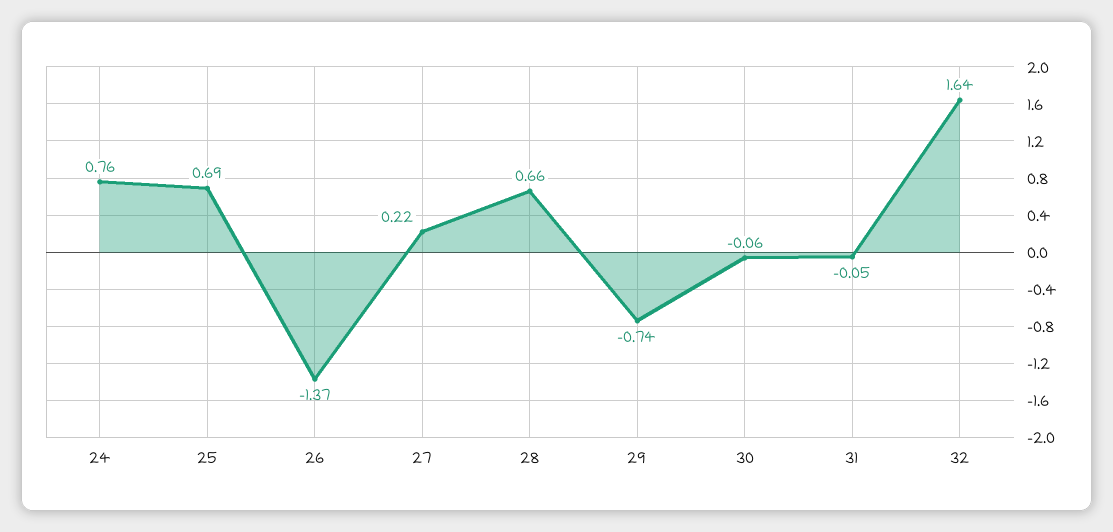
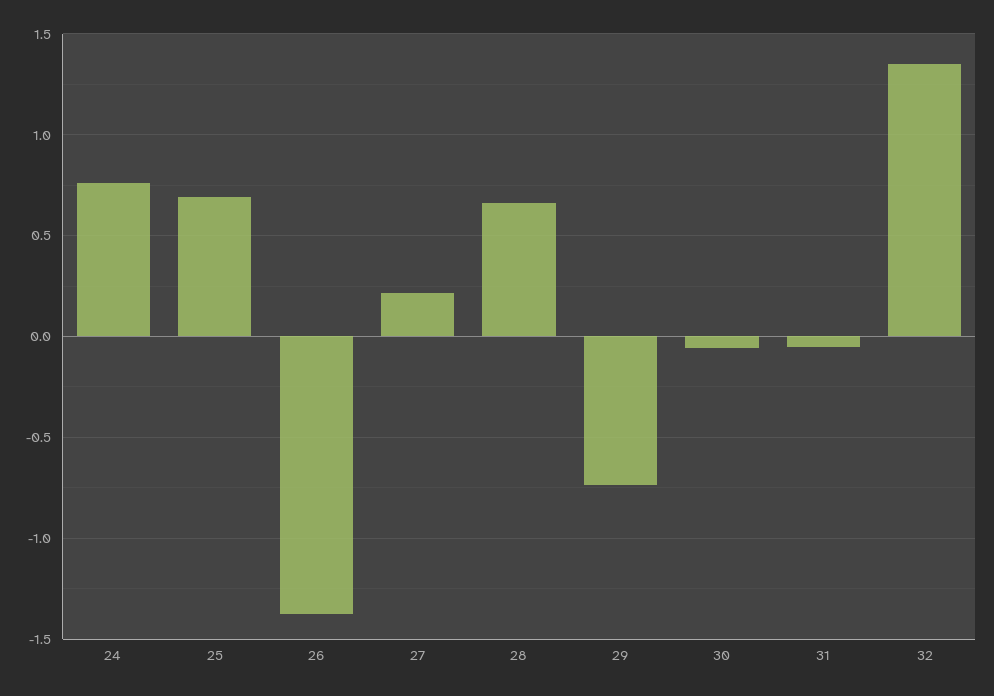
32: 1.64 -> 1.35

